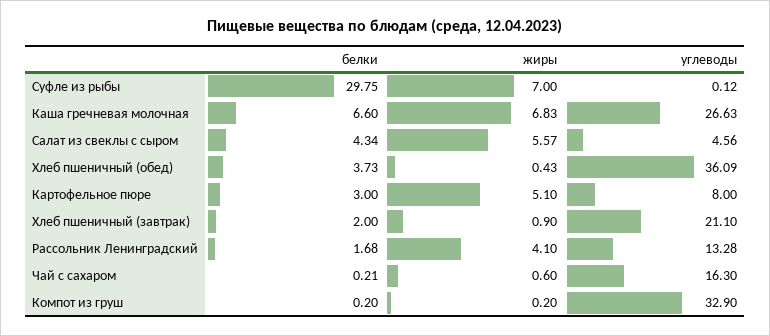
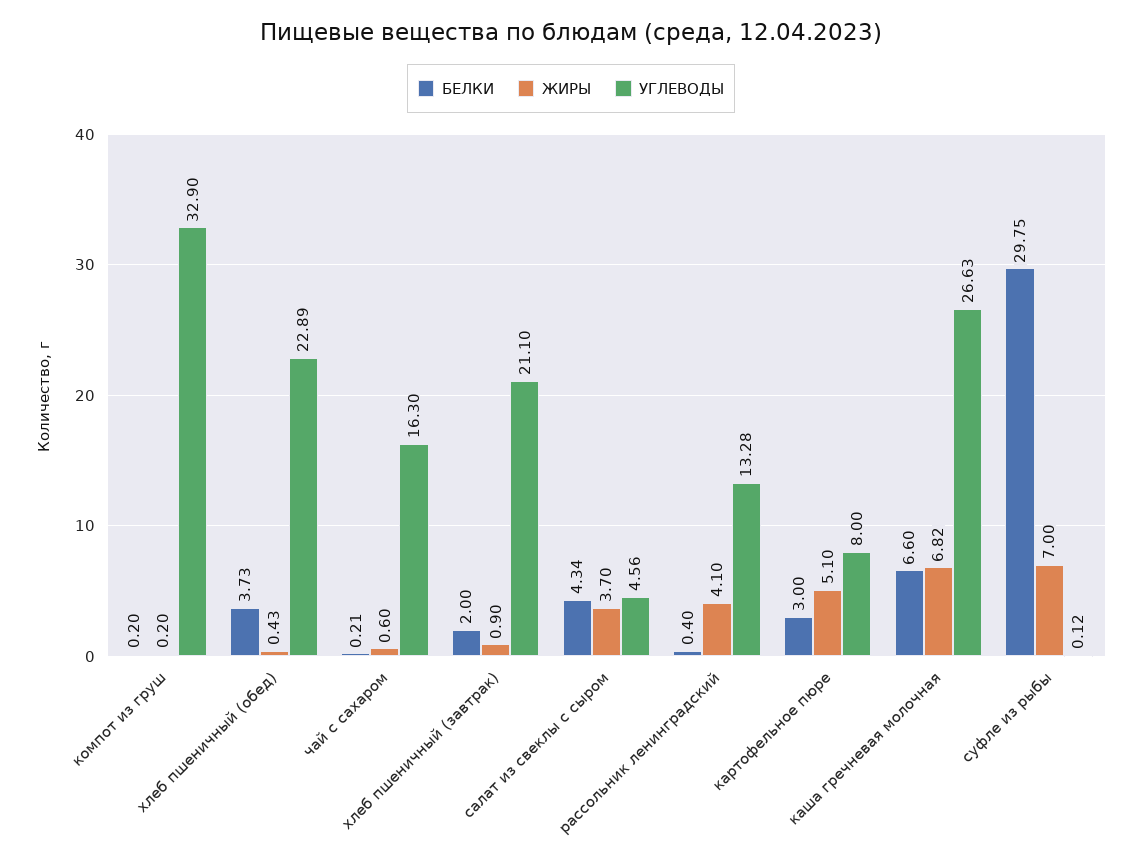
жиры, Каша гречневая молочная: 6.83 -> 6.82
жиры, Салат из свеклы с сыром: 5.57 -> 3.7
углеводы, Хлеб пшеничный (обед): 36.09 -> 22.89
белки, Рассольник Ленинградский: 1.68 -> 0.4

